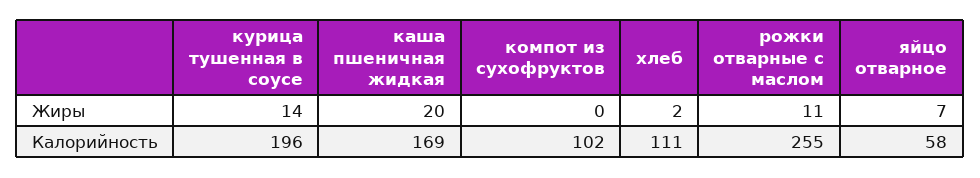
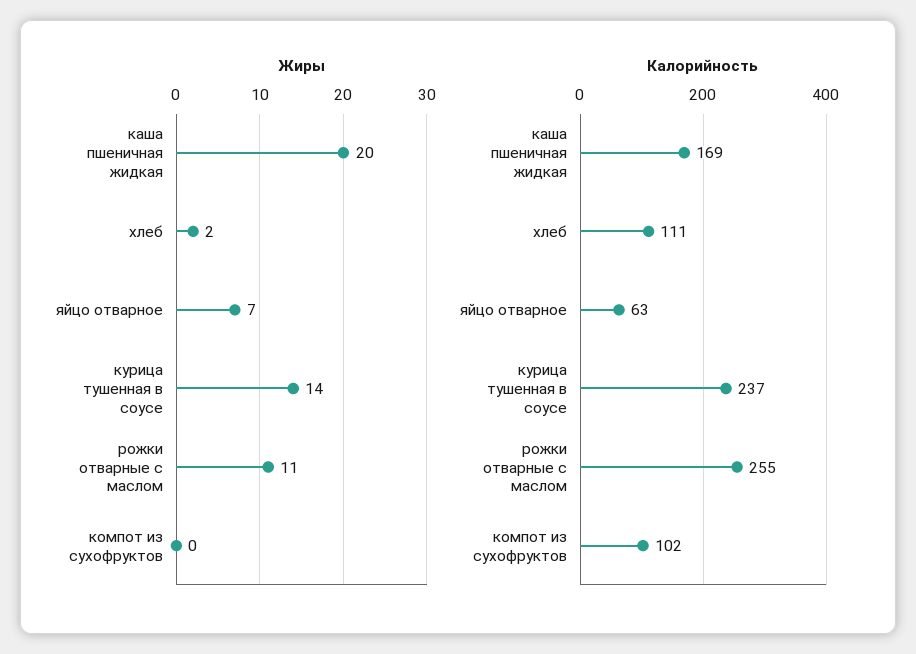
Калорийность, курица тушенная в соусе: 196 -> 237
Калорийность, яйцо отварное: 58 -> 63

